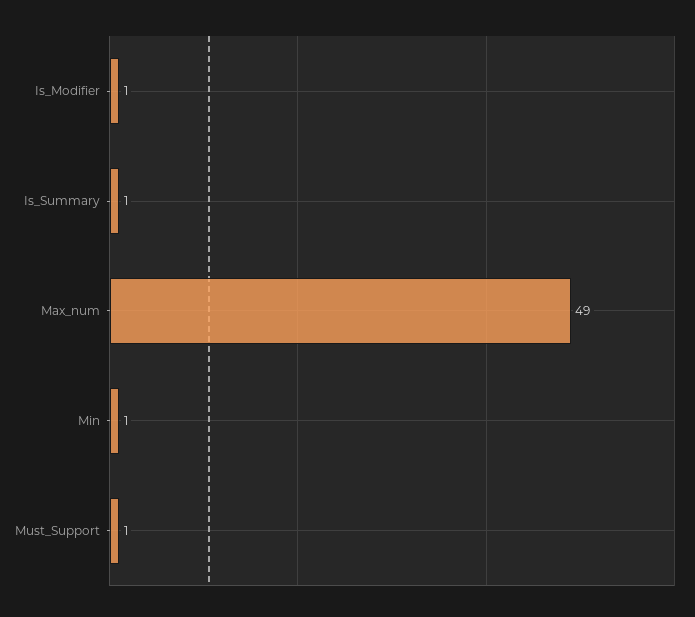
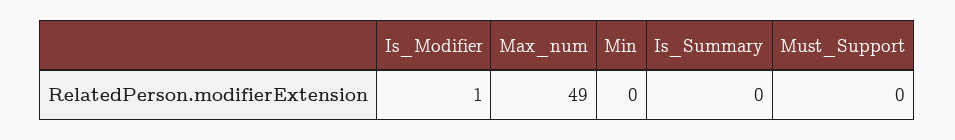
Is_Summary: 1 -> 0
Min: 1 -> 0
Must_Support: 1 -> 0

